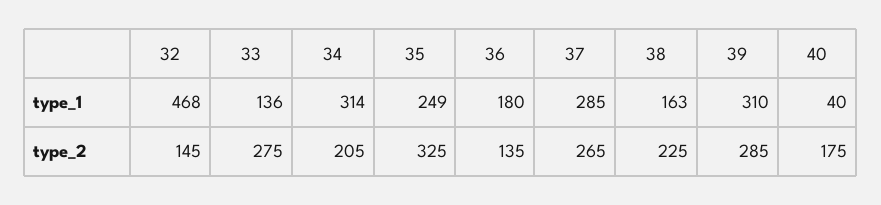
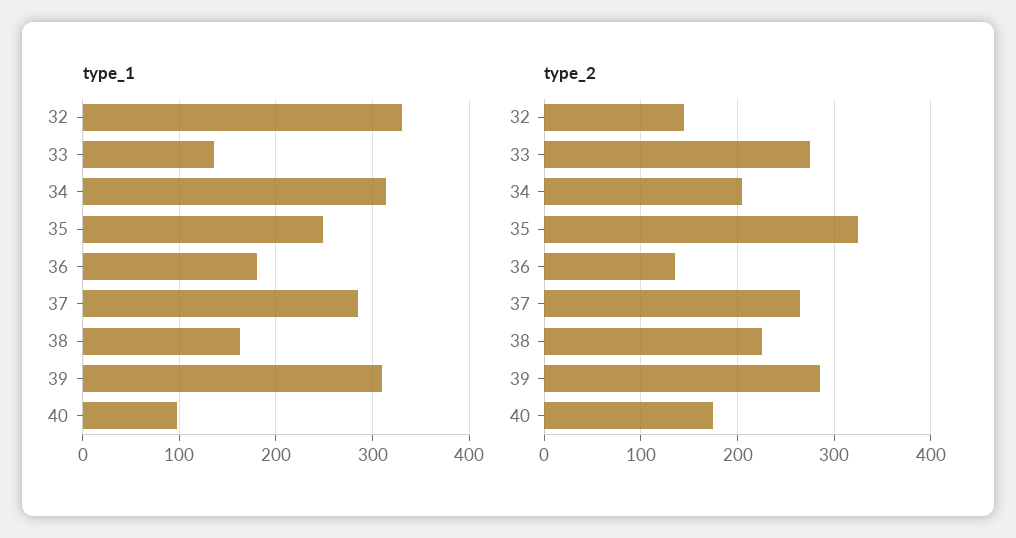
type_1, 32: 468 -> 330
type_1, 40: 40 -> 100

